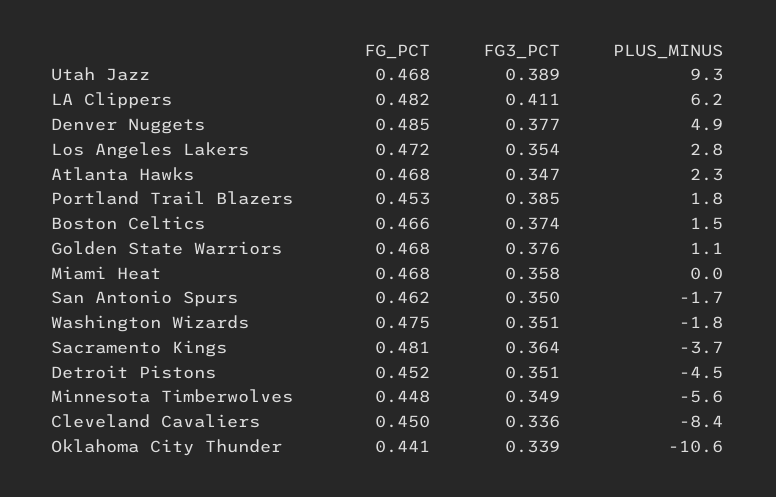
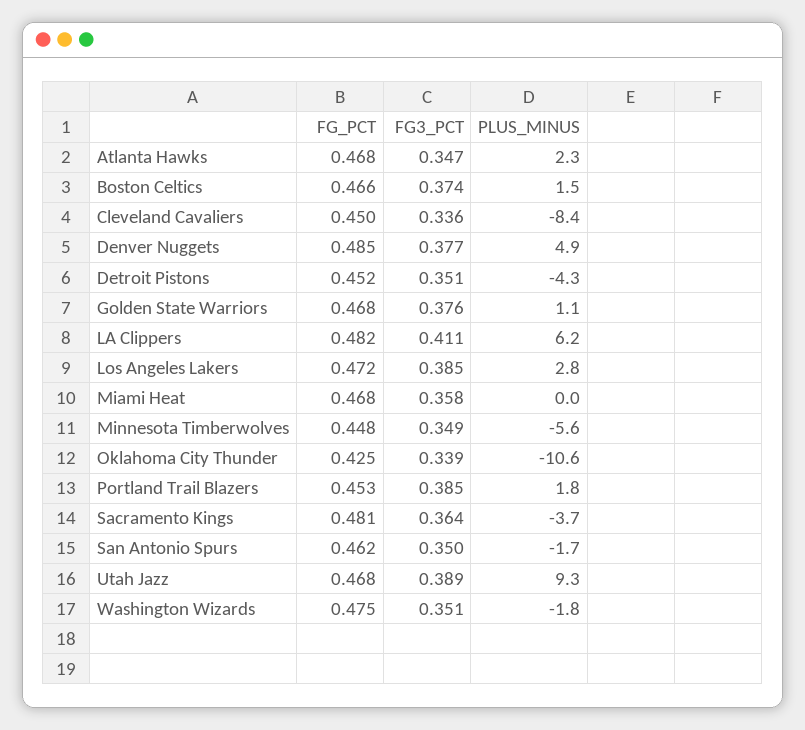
FG3_PCT, Los Angeles Lakers: 0.354 -> 0.385
PLUS_MINUS, Detroit Pistons: -4.5 -> -4.3
FG_PCT, Oklahoma City Thunder: 0.441 -> 0.425

